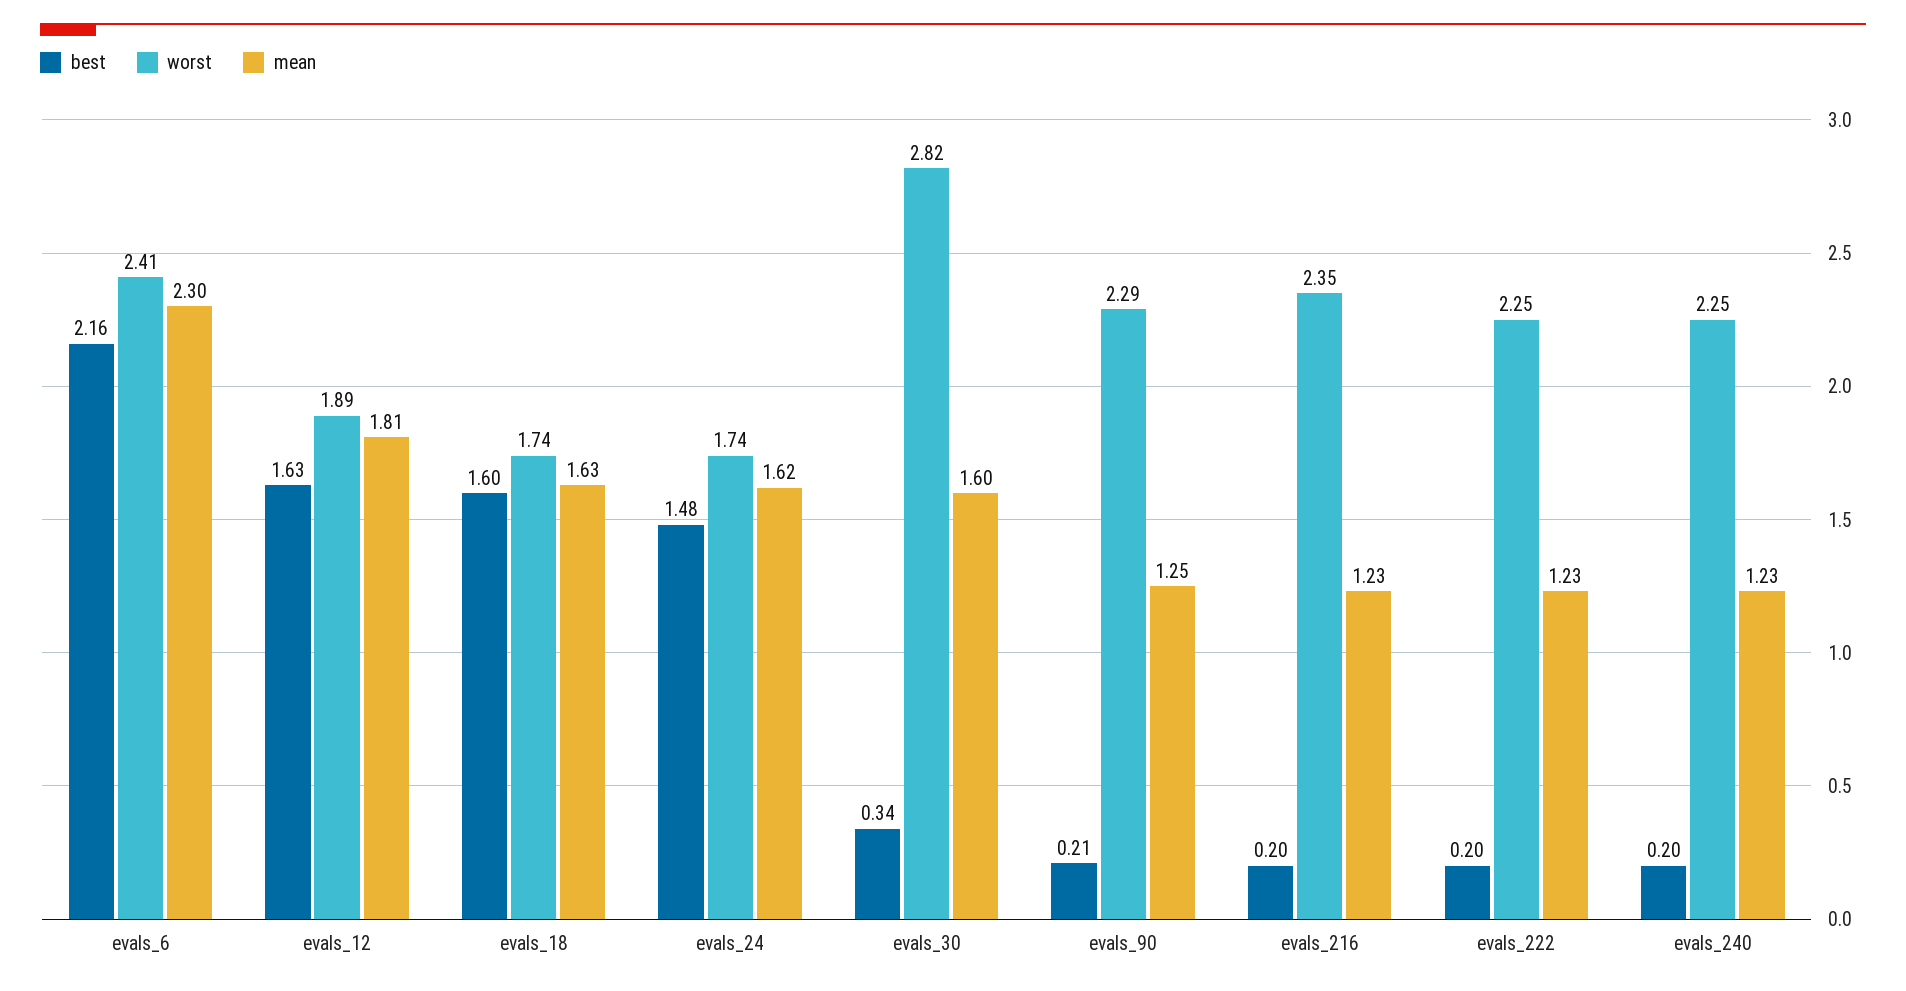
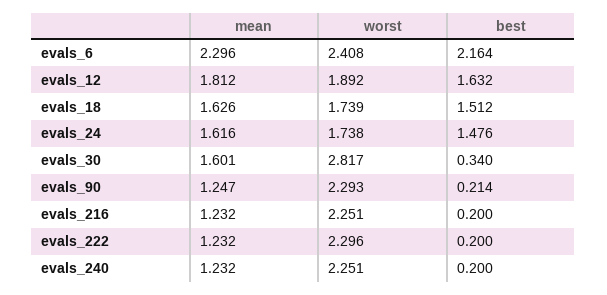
best, evals_18: 1.6 -> 1.512
worst, evals_216: 2.35 -> 2.251
worst, evals_222: 2.25 -> 2.296

